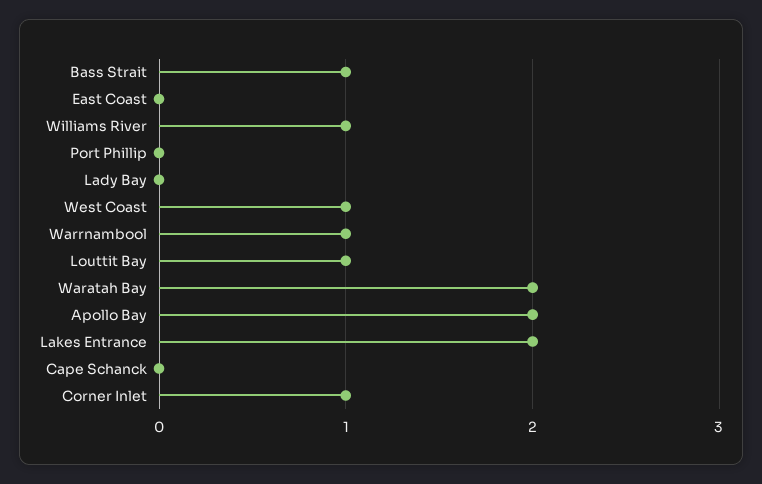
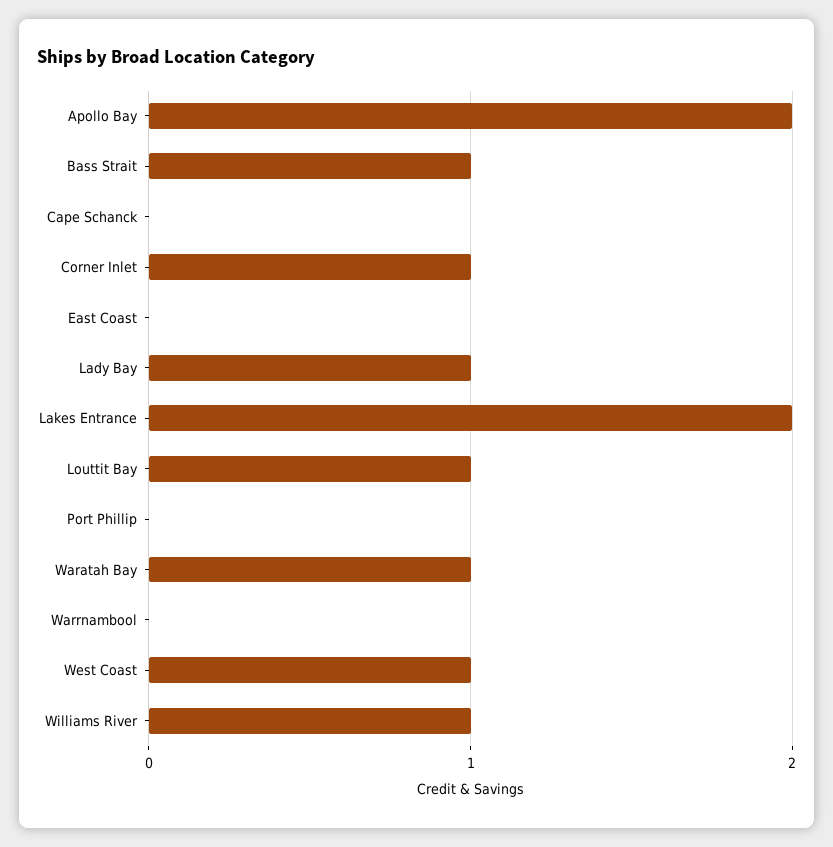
Lady Bay: 0 -> 1
Warrnambool: 1 -> 0
Waratah Bay: 2 -> 1

